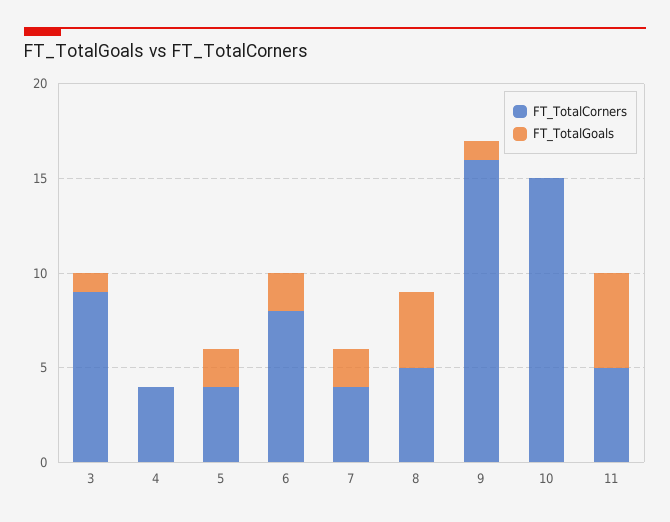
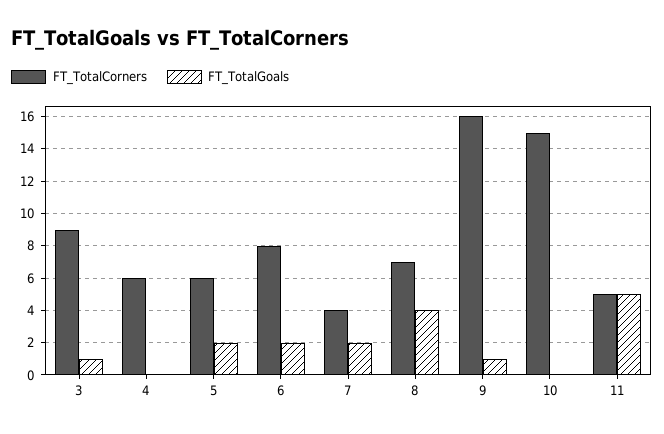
FT_TotalCorners, 4: 4 -> 6
FT_TotalCorners, 5: 4 -> 6
FT_TotalCorners, 8: 5 -> 7

